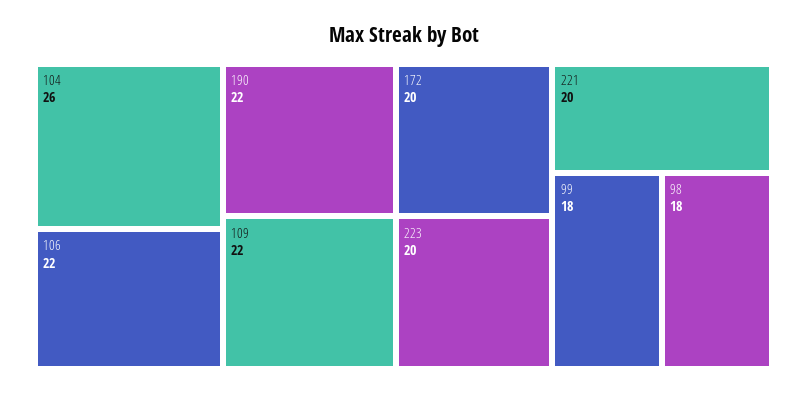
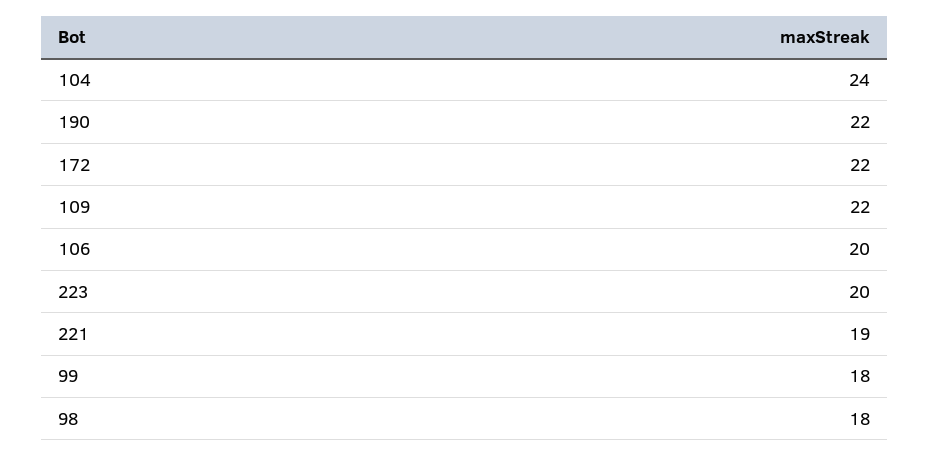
104: 26 -> 24
106: 22 -> 20
172: 20 -> 22
221: 20 -> 19

